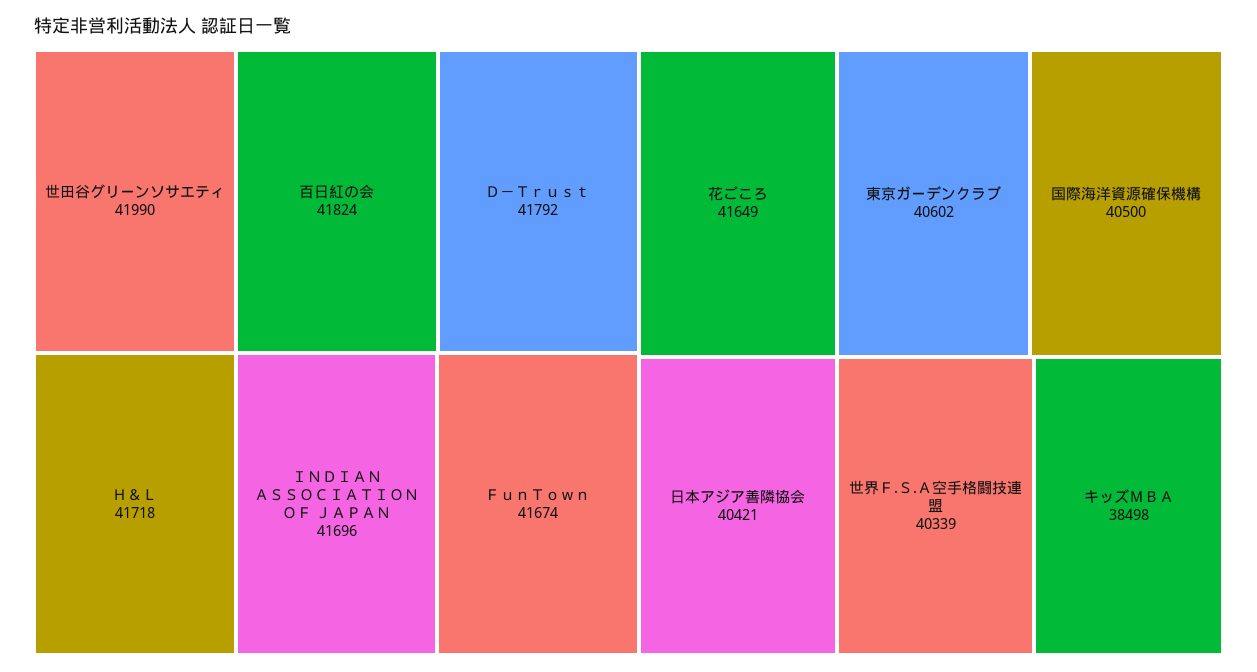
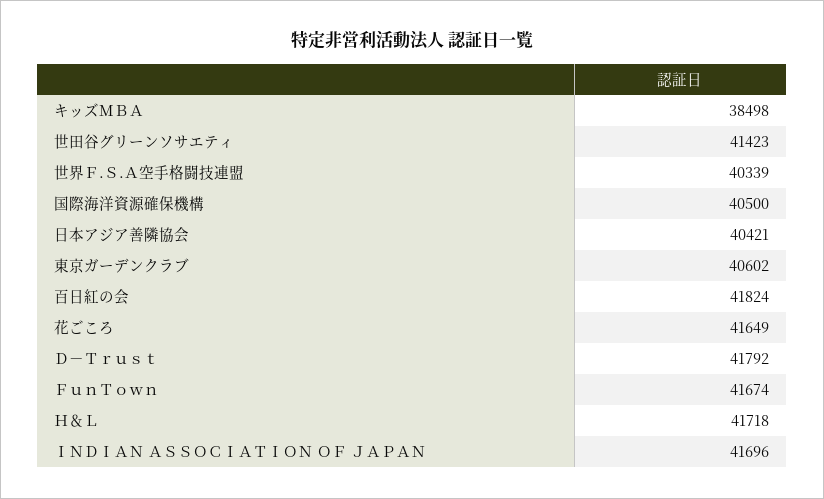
世田谷グリーンソサエティ: 41990 -> 41423

